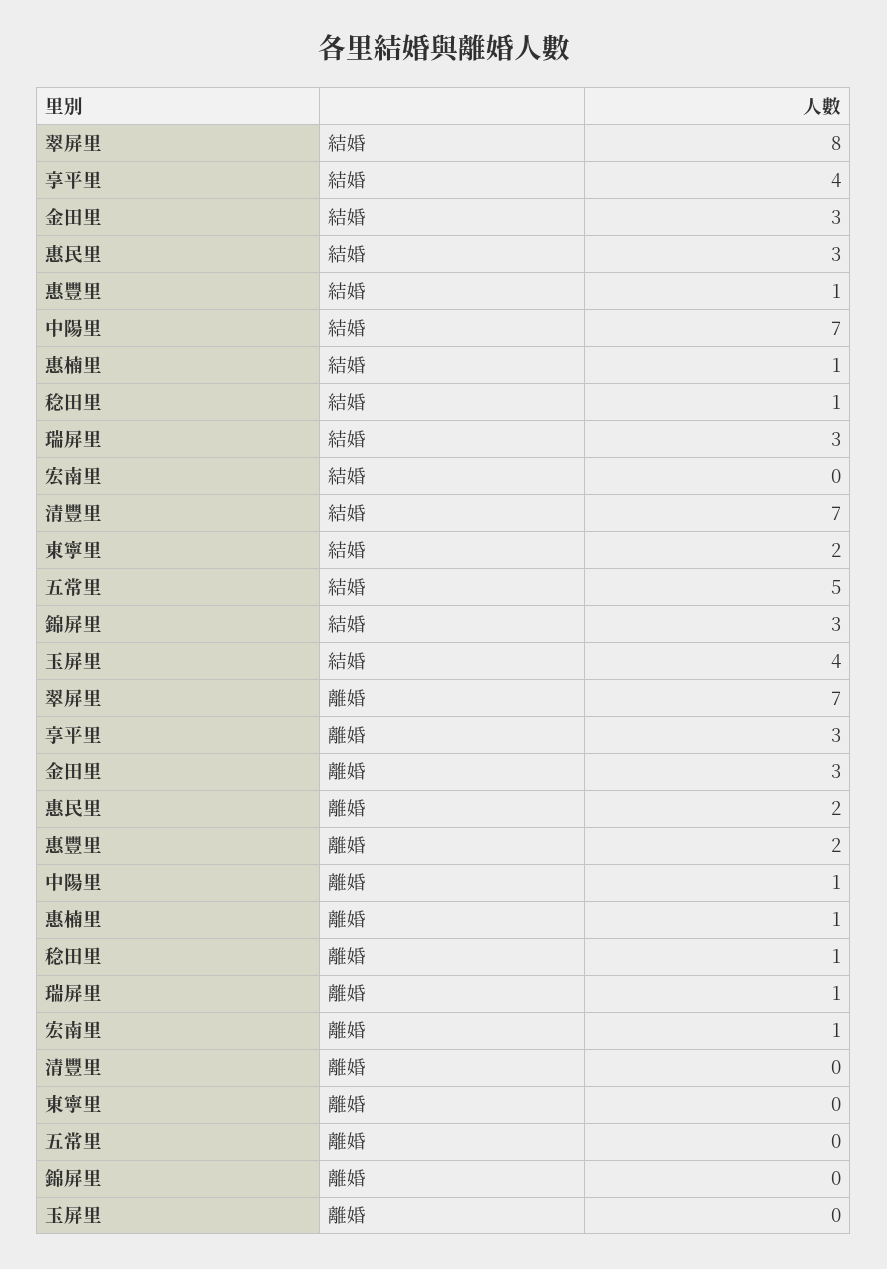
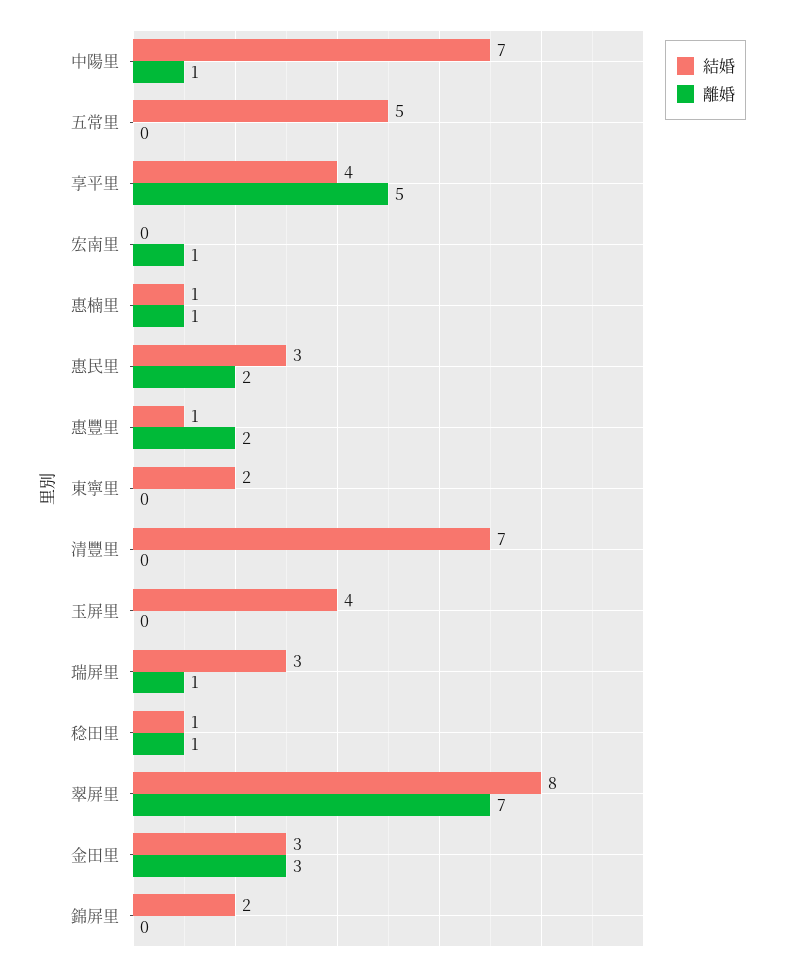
結婚, 錦屏里: 3 -> 2
離婚, 享平里: 3 -> 5

